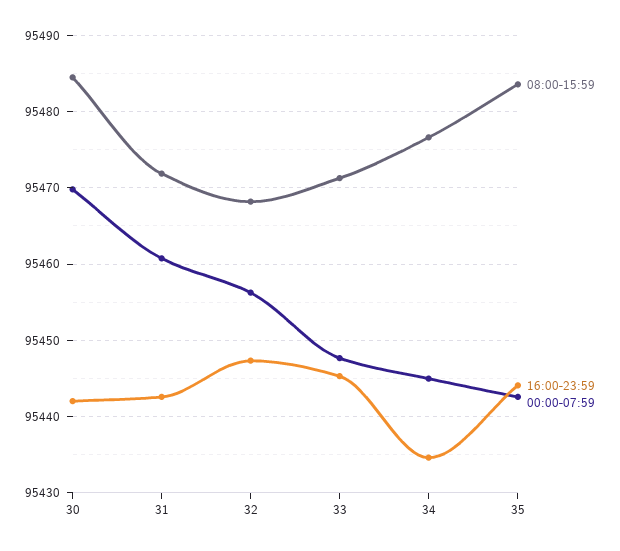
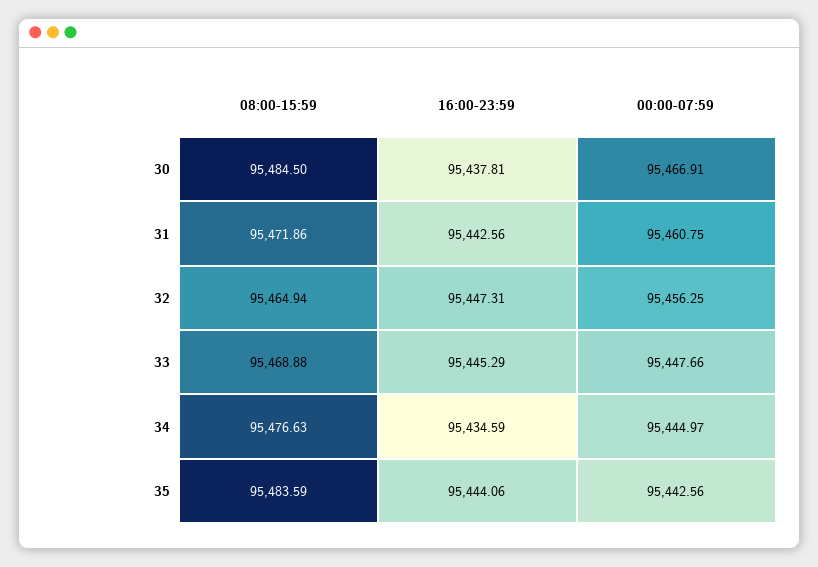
16:00-23:59, 30: 95442 -> 95437.81
00:00-07:59, 30: 95470 -> 95466.91
08:00-15:59, 32: 95468 -> 95464.94
08:00-15:59, 33: 95471 -> 95468.88

